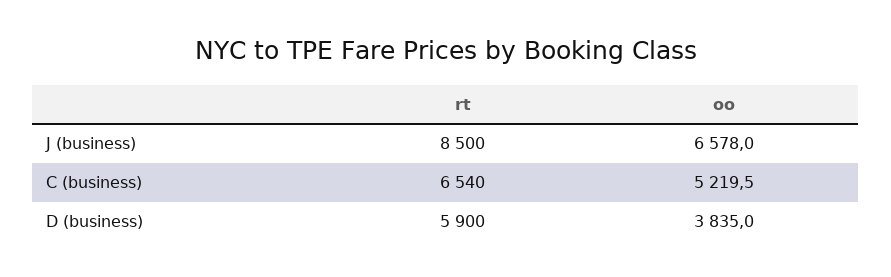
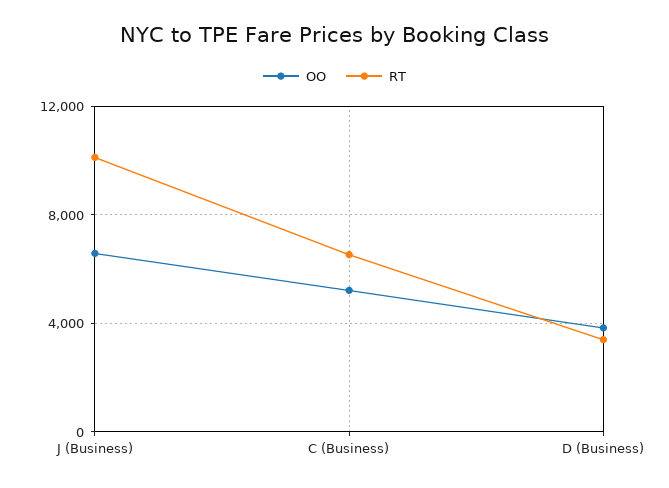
rt, J (business): 8500 -> 10000
rt, D (business): 5900 -> 3500

